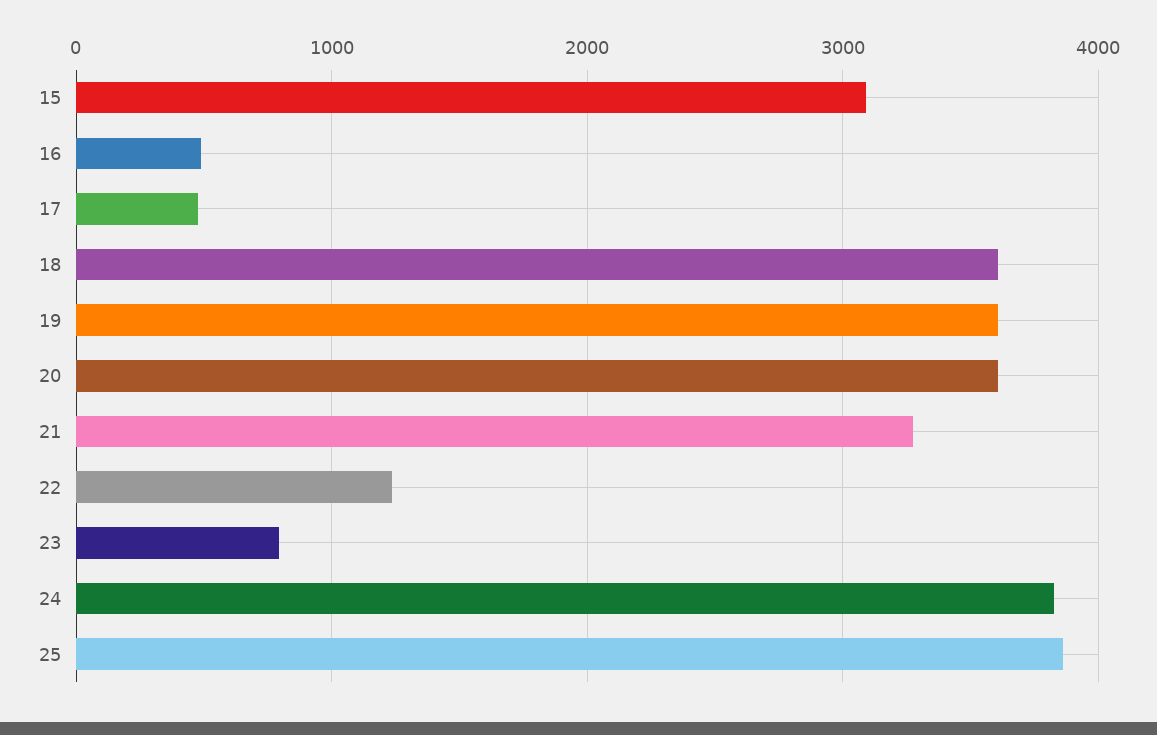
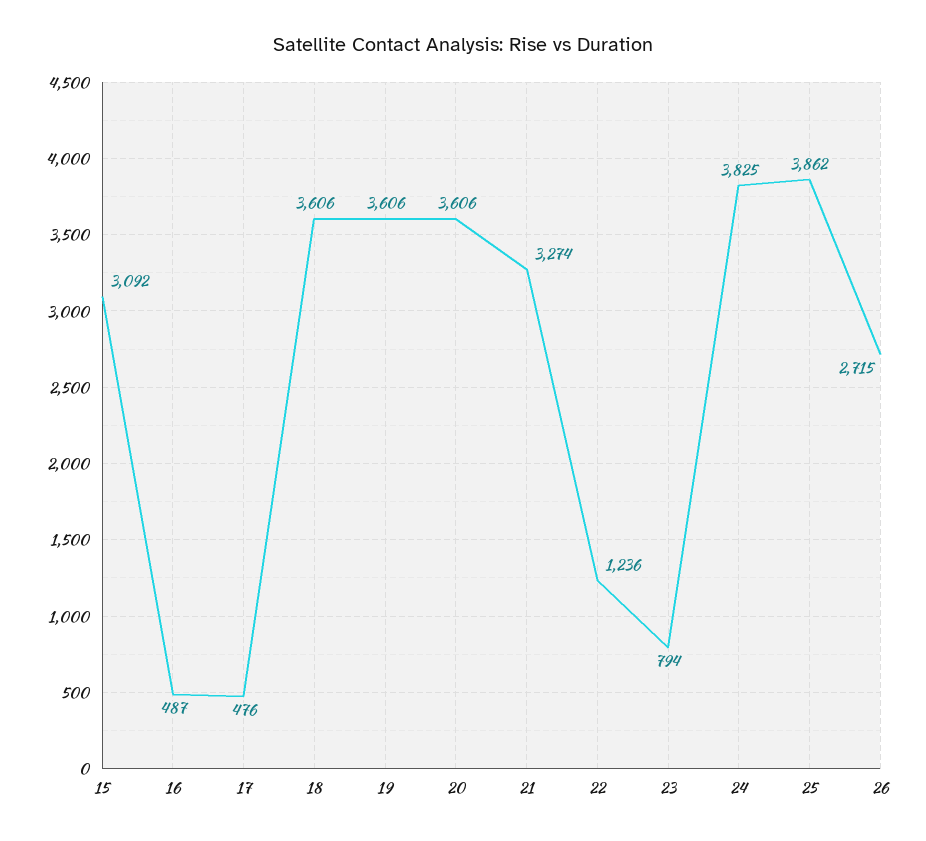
26: none -> 2715

